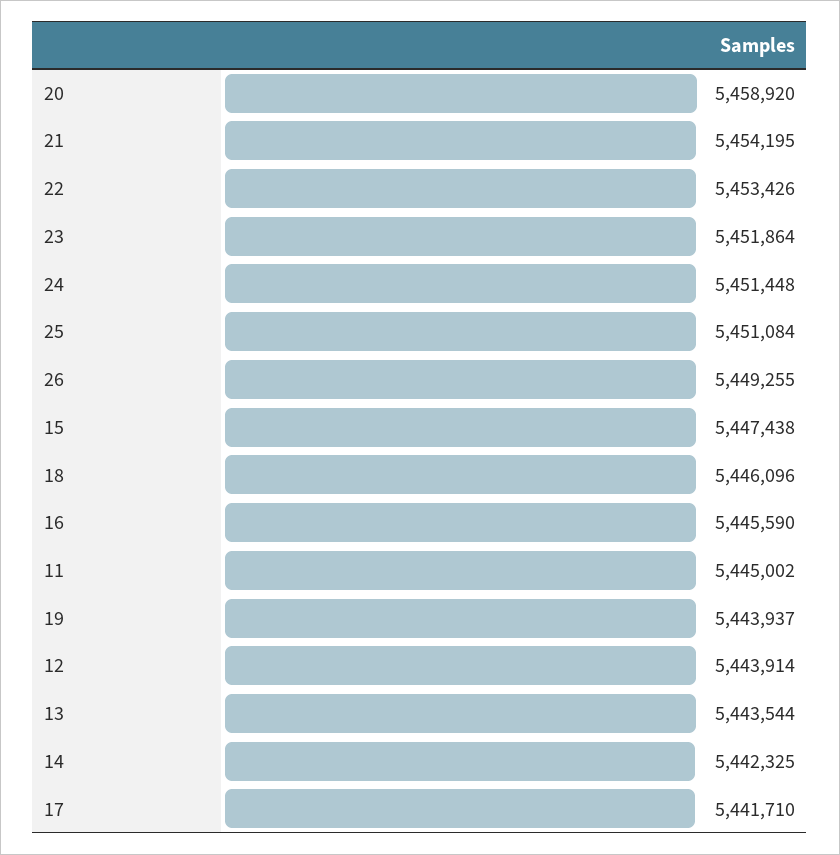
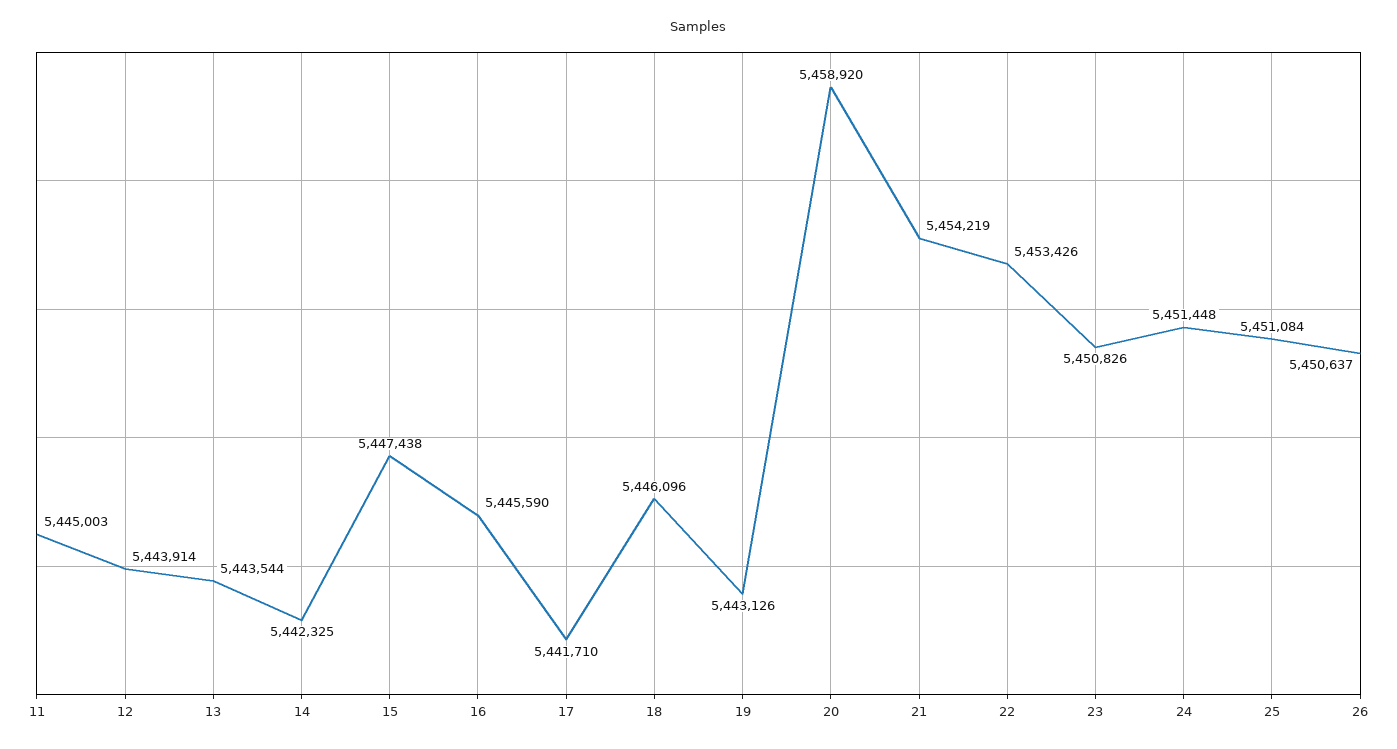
21: 5454195 -> 5454219
23: 5451864 -> 5450826
26: 5449255 -> 5450637
11: 5445002 -> 5445003
19: 5443937 -> 5443126

